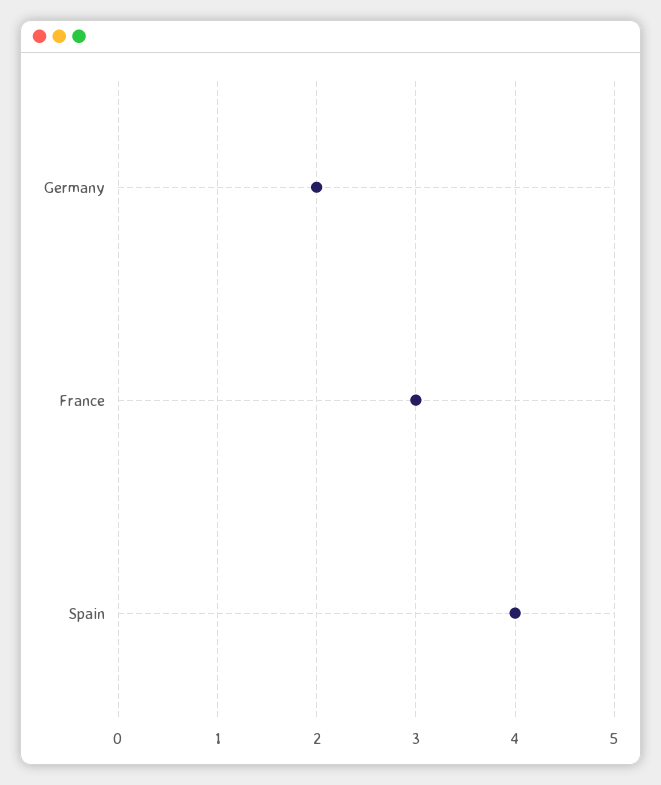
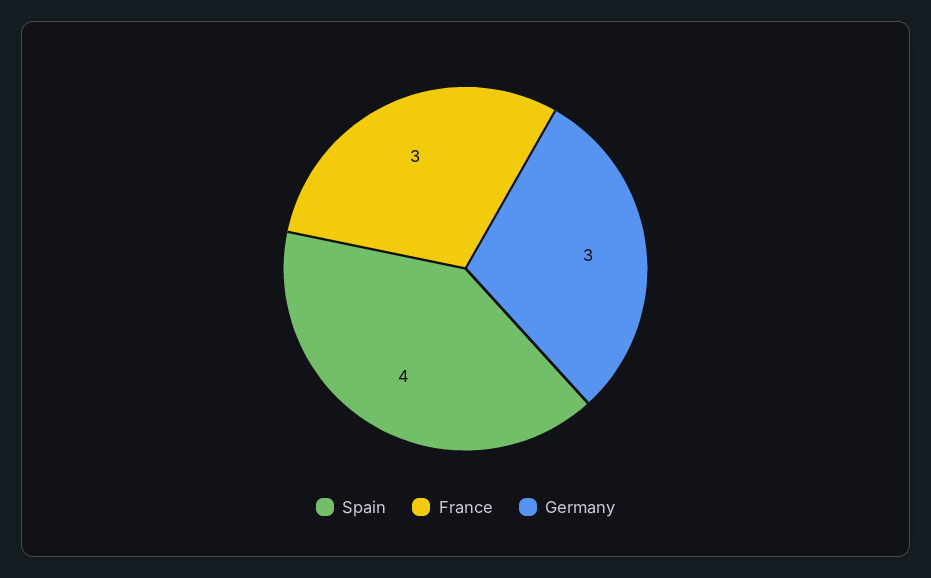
Germany: 2 -> 3

